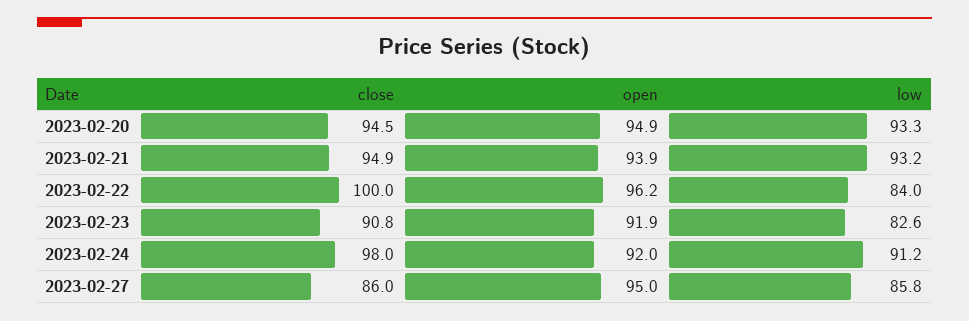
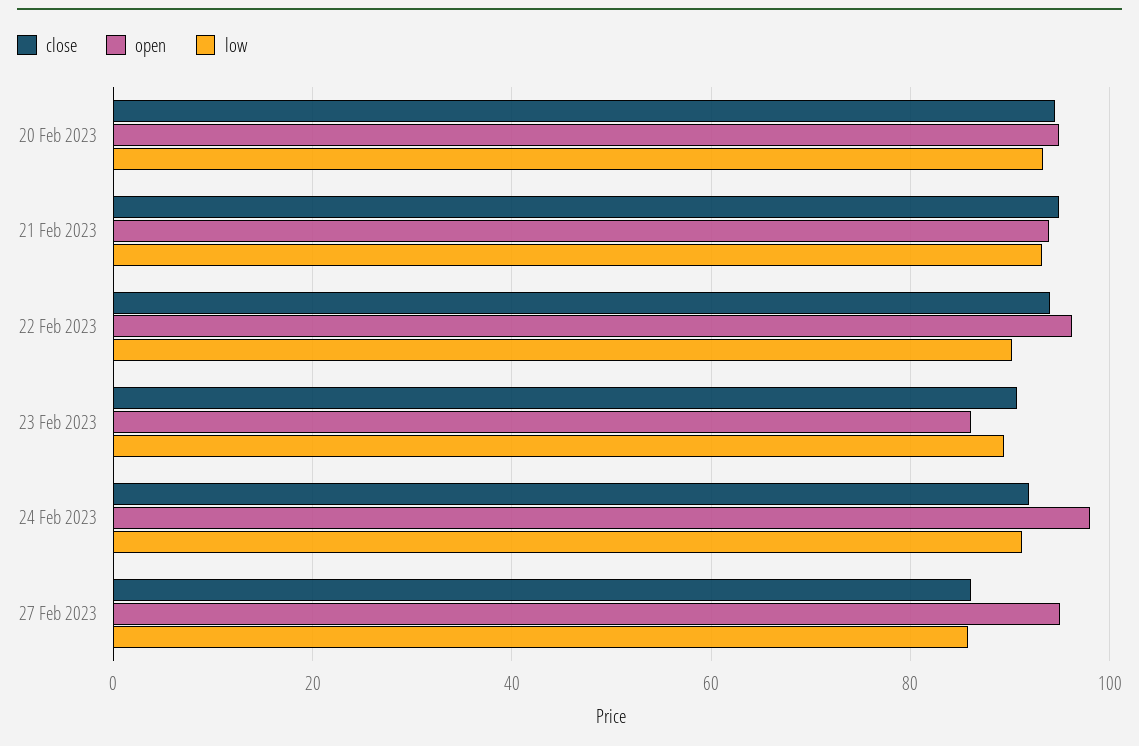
close, 2023-02-22: 100 -> 94
low, 2023-02-22: 84 -> 90
open, 2023-02-23: 91.9 -> 86
low, 2023-02-23: 82.6 -> 90
close, 2023-02-24: 98 -> 92
open, 2023-02-24: 92 -> 98

